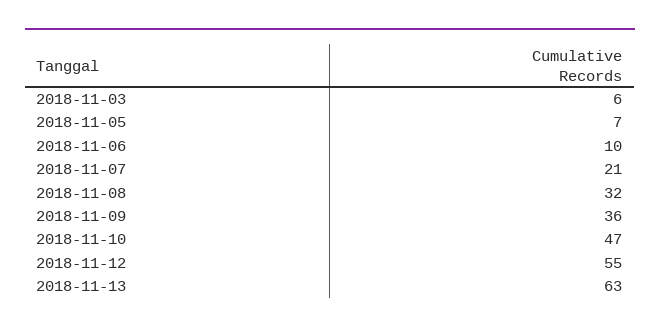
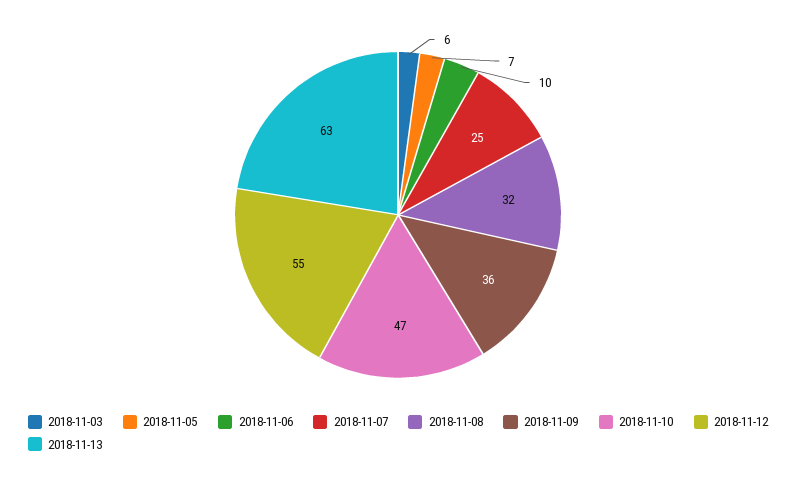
2018-11-07: 21 -> 25

